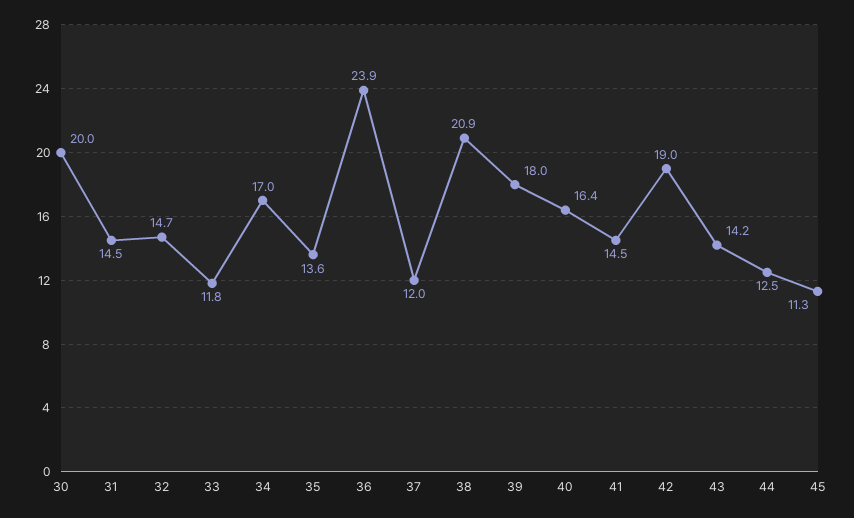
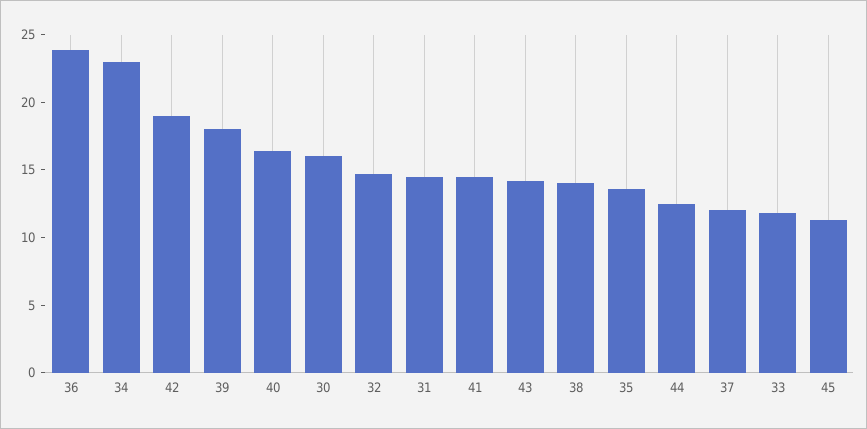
30: 20 -> 16
34: 17 -> 23
38: 20.9 -> 14

